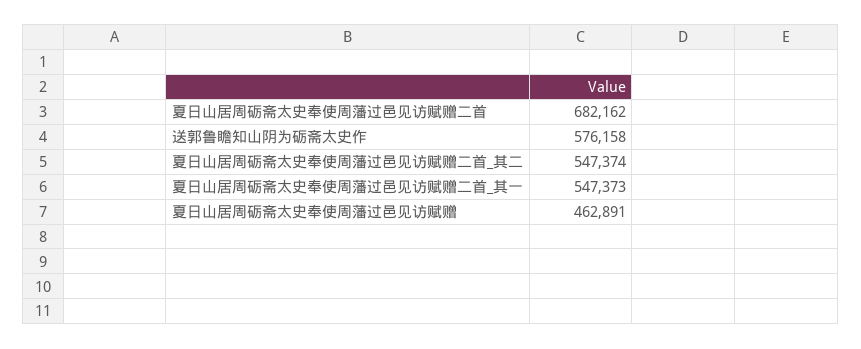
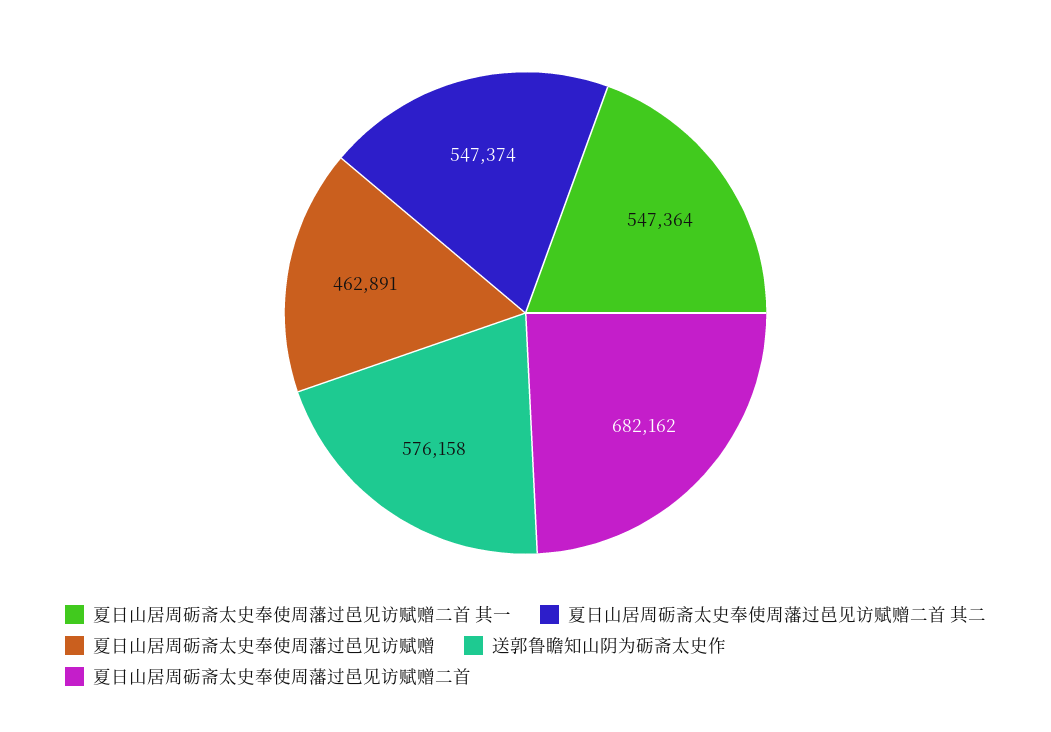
夏日山居周砺斋太史奉使周藩过邑见访赋赠二首_其一: 547373 -> 547364

